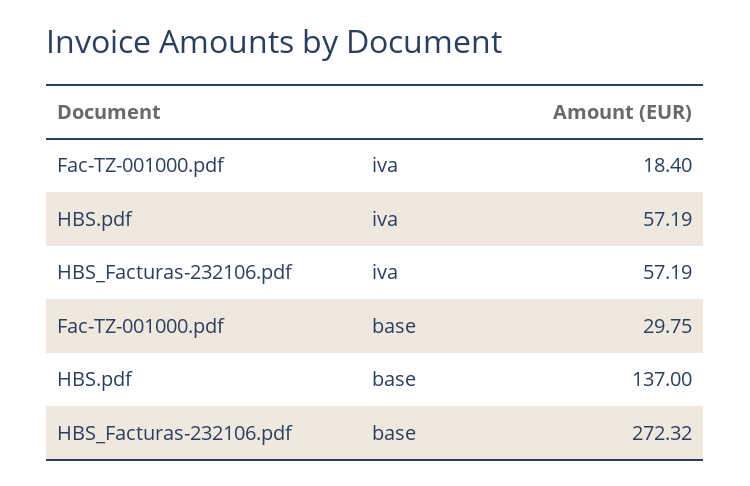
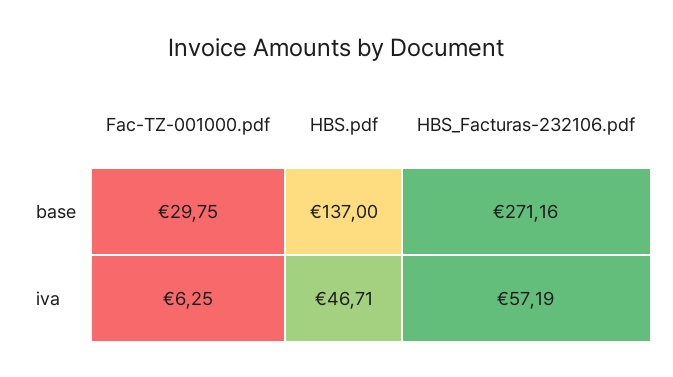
Fac-TZ-001000.pdf, iva: 18.4 -> 6.25
HBS.pdf, iva: 57.19 -> 46.71
HBS_Facturas-232106.pdf, base: 272.32 -> 271.16

